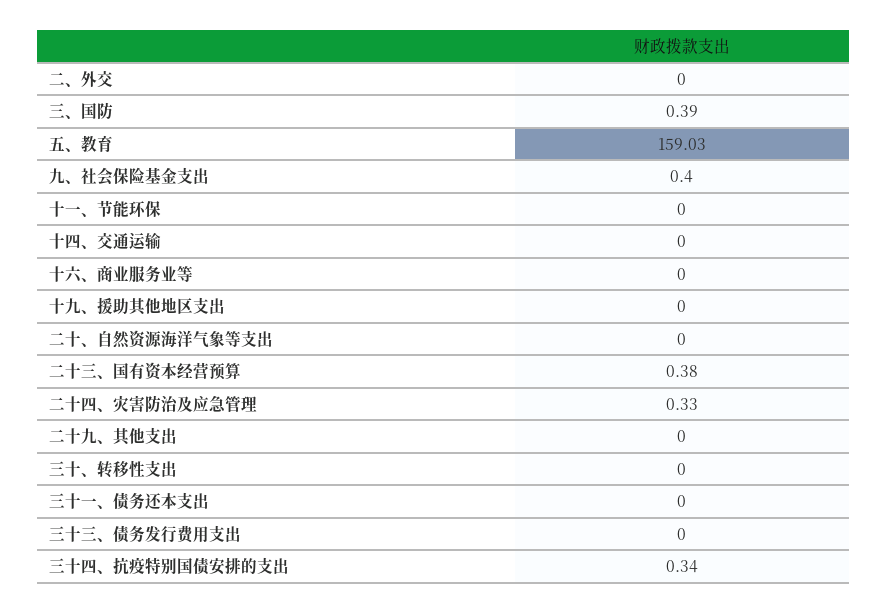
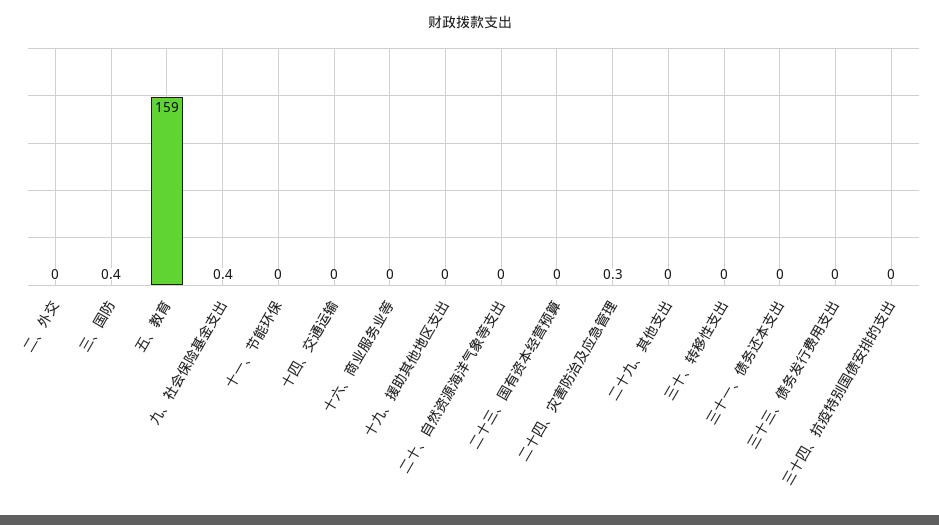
二十三、国有资本经营预算: 0.38 -> 0
三十四、抗疫特别国债安排的支出: 0.34 -> 0

